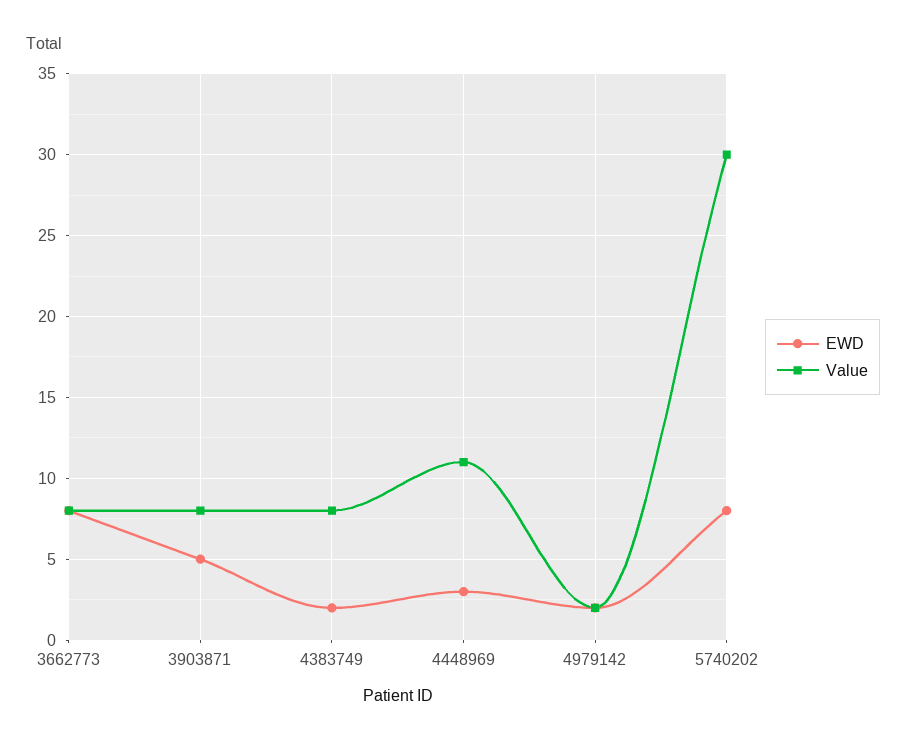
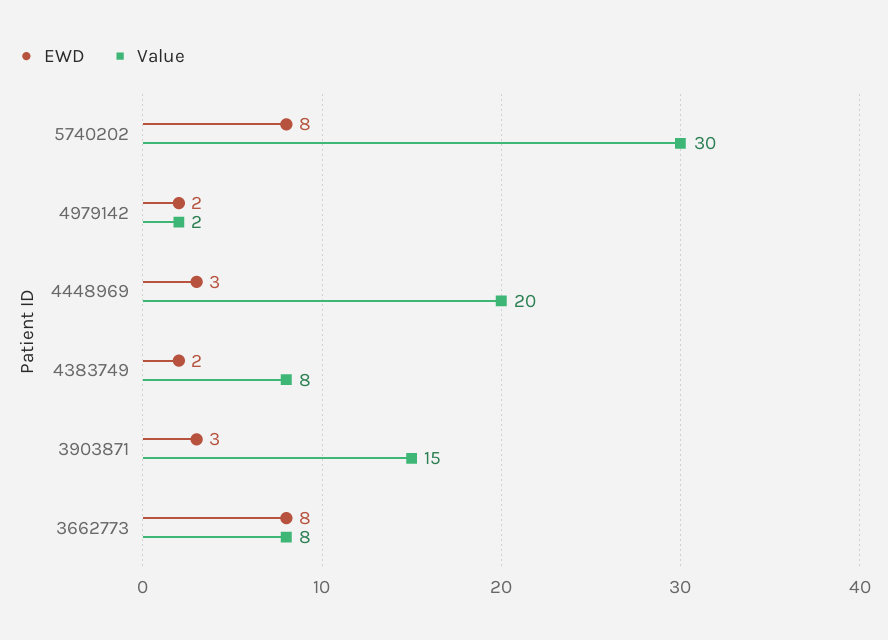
EWD, 3903871: 5 -> 3
Value, 3903871: 8 -> 15
Value, 4448969: 11 -> 20

